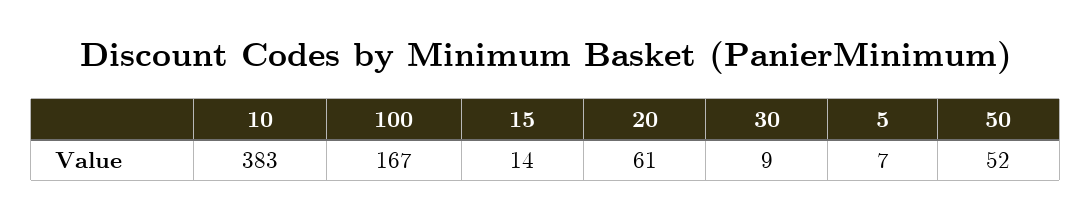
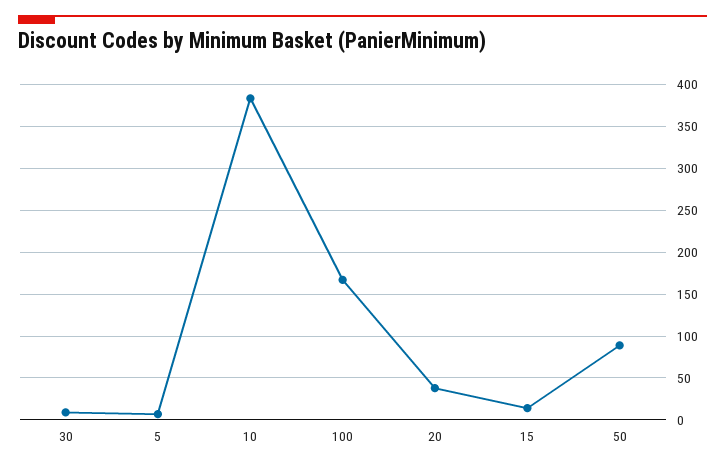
20: 61 -> 40
50: 52 -> 90

